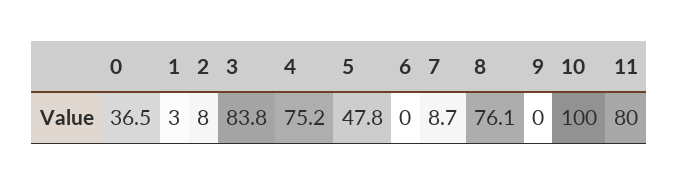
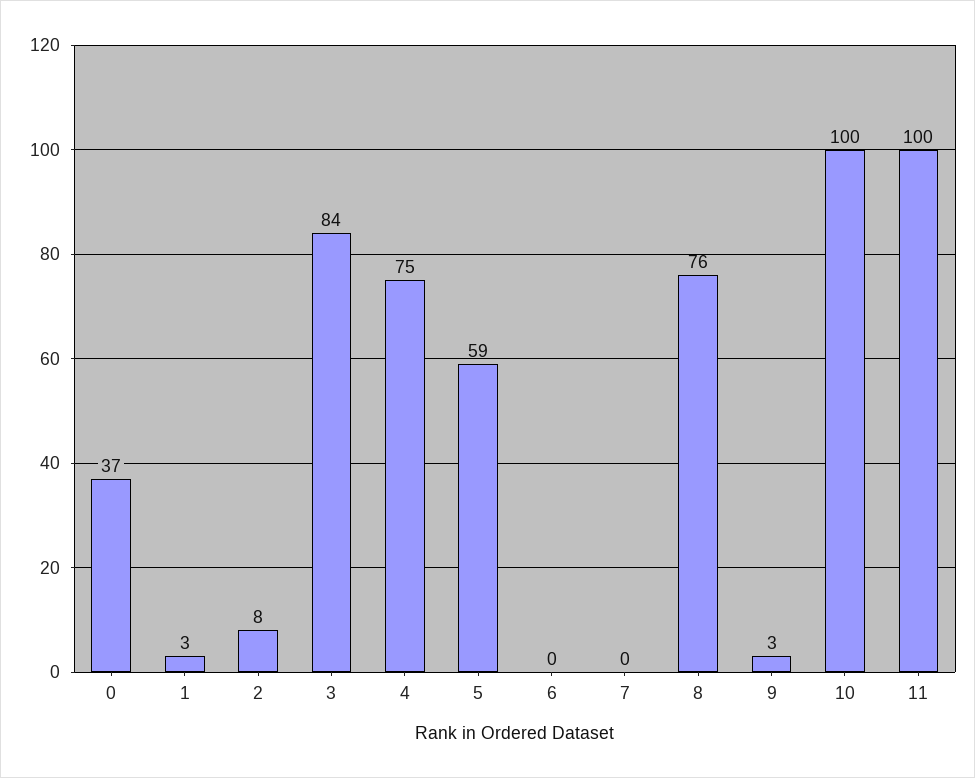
5: 47.8 -> 59
7: 8.7 -> 0
9: 0 -> 3
11: 80 -> 100

